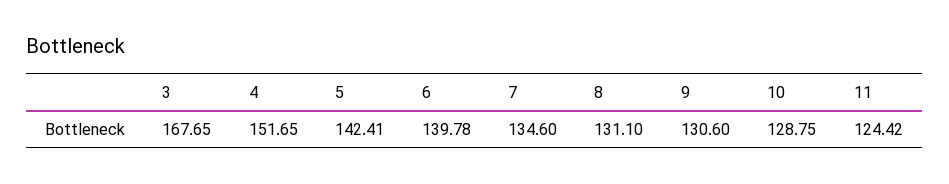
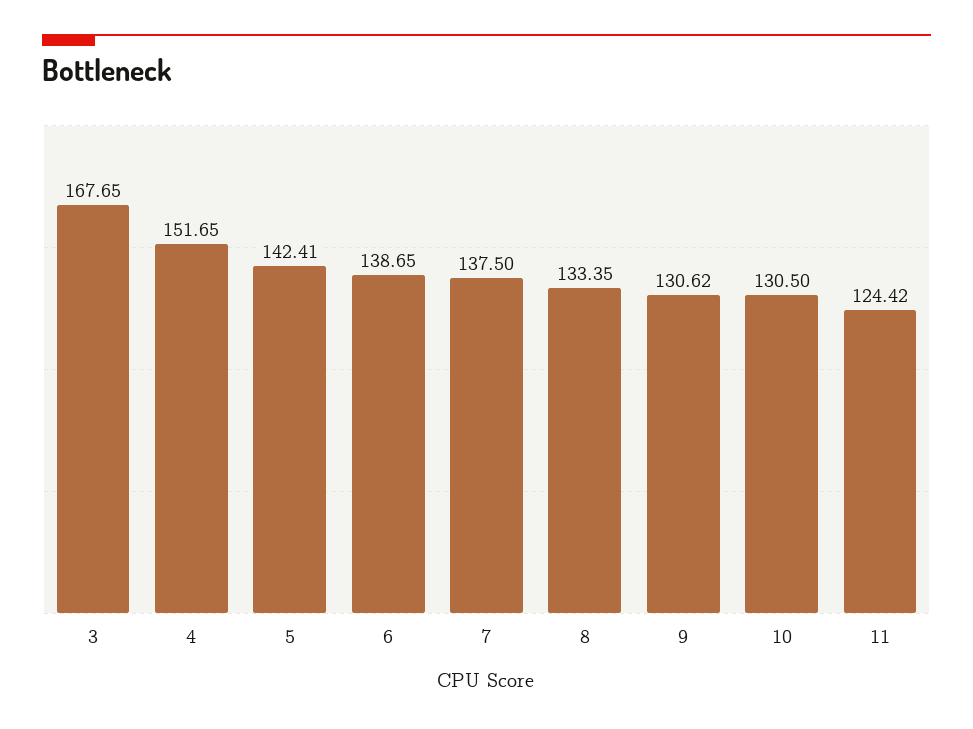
6: 139.78 -> 138.65
7: 134.6 -> 137.5
8: 131.1 -> 133.35
9: 130.6 -> 130.62
10: 128.75 -> 130.5

